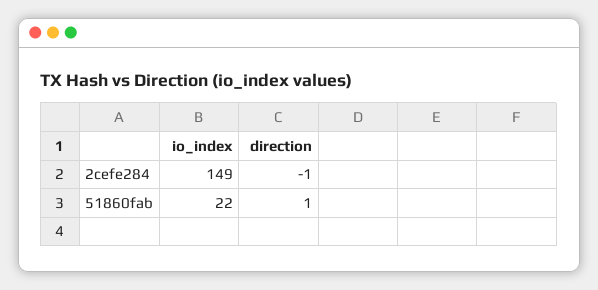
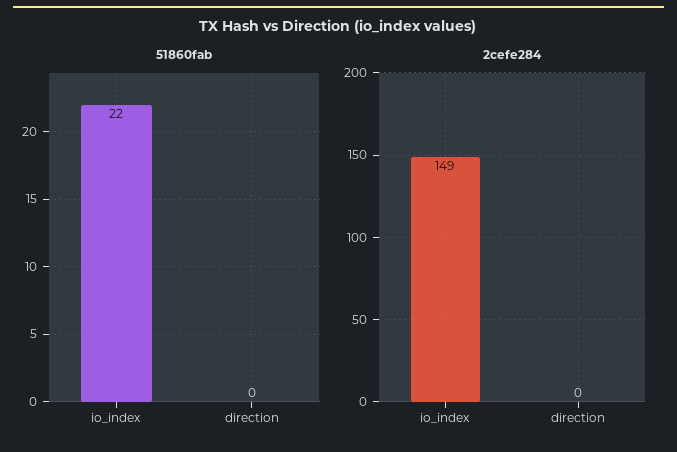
2cefe284, direction: -1 -> 0
51860fab, direction: 1 -> 0

